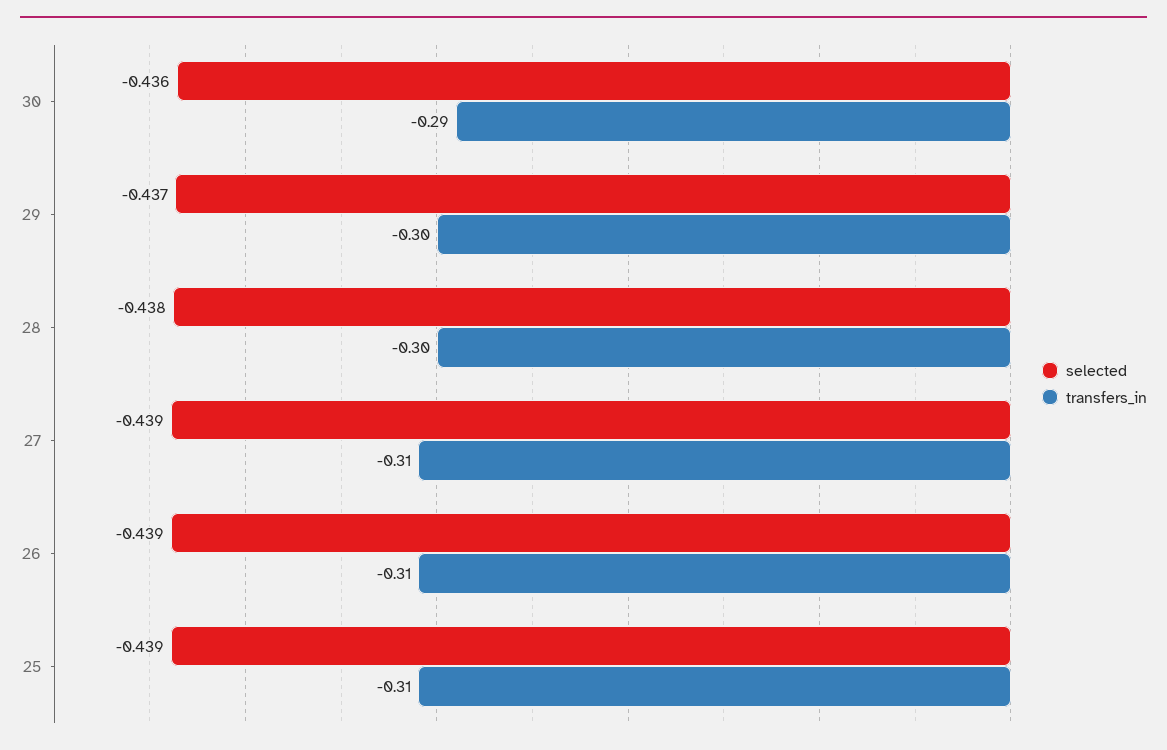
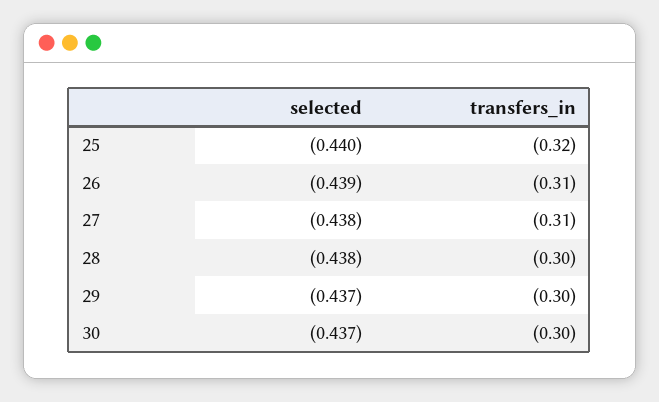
selected, 30: -0.436 -> -0.437
transfers_in, 30: -0.29 -> -0.3
selected, 27: -0.439 -> -0.438
selected, 25: -0.439 -> -0.44
transfers_in, 25: -0.31 -> -0.32

